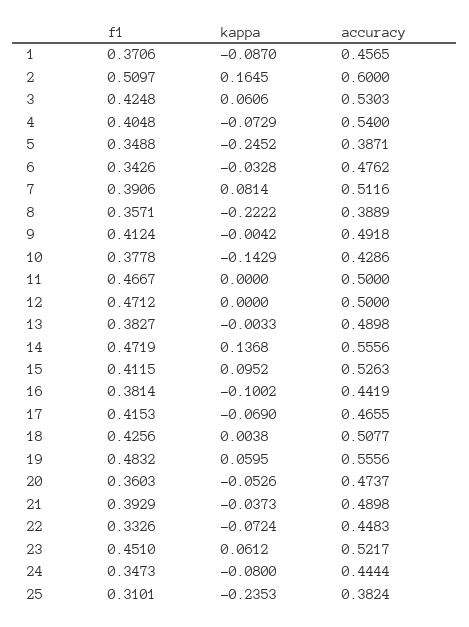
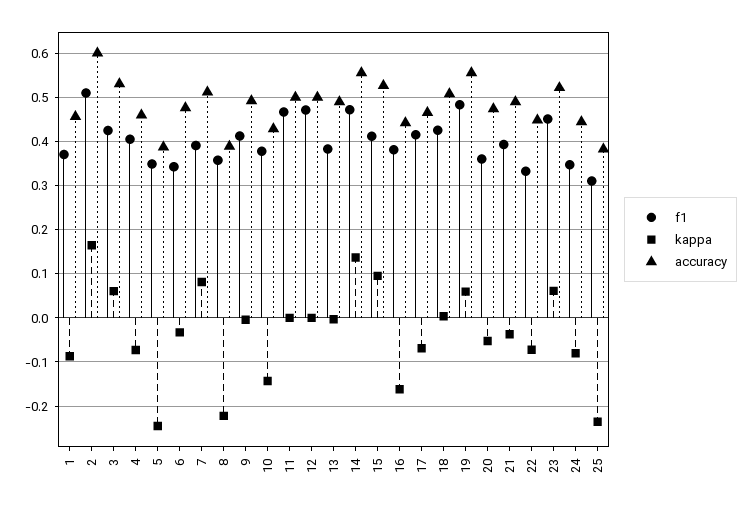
accuracy, 4: 0.54 -> 0.46
kappa, 16: -0.1002 -> -0.16

